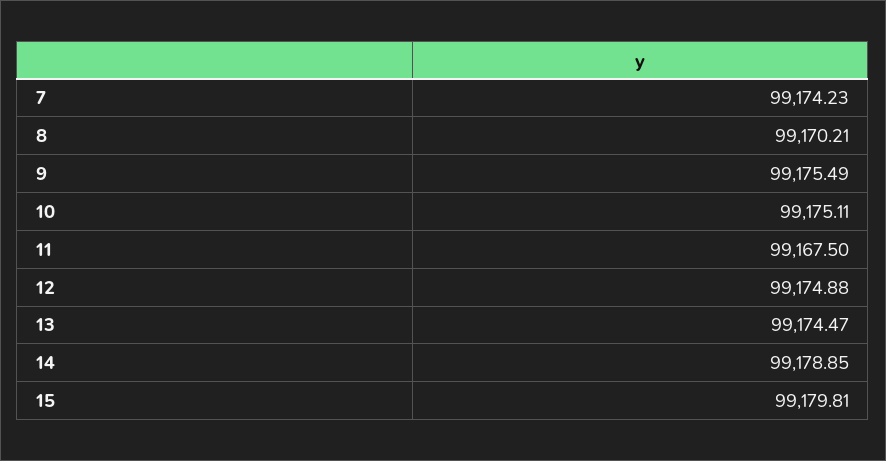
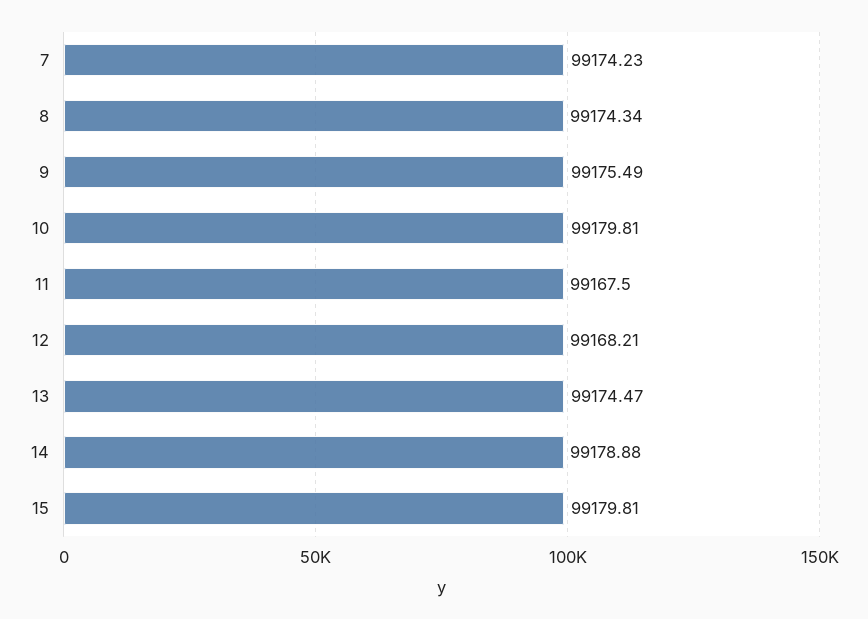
8: 99170.21 -> 99174.34
10: 99175.11 -> 99179.81
12: 99174.88 -> 99168.21
14: 99178.85 -> 99178.88

